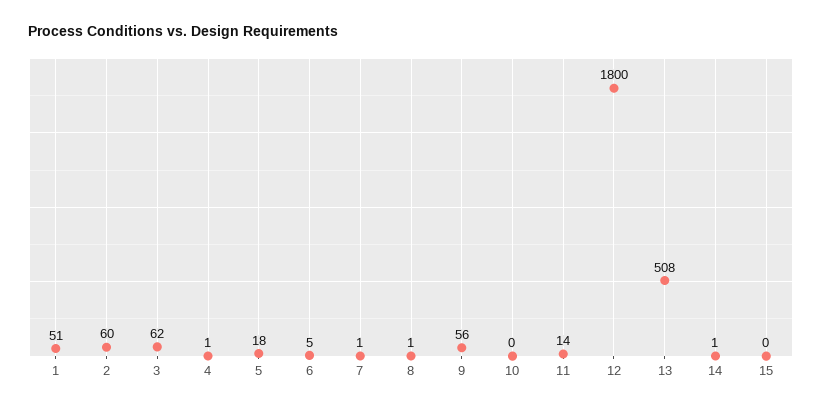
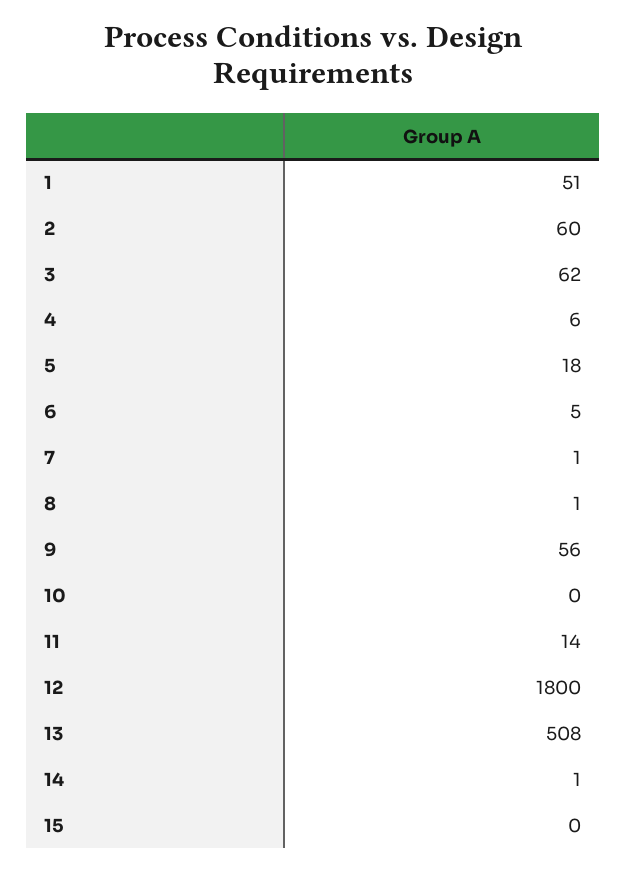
4: 1 -> 6

